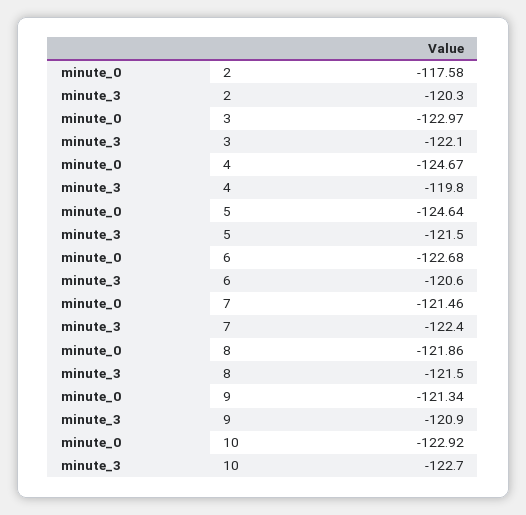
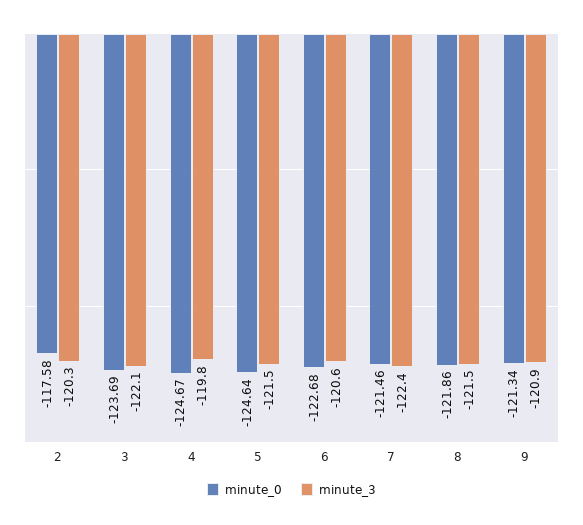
minute_0, 3: -122.97 -> -123.69
minute_0, 10: -122.92 -> none
minute_3, 10: -122.7 -> none

